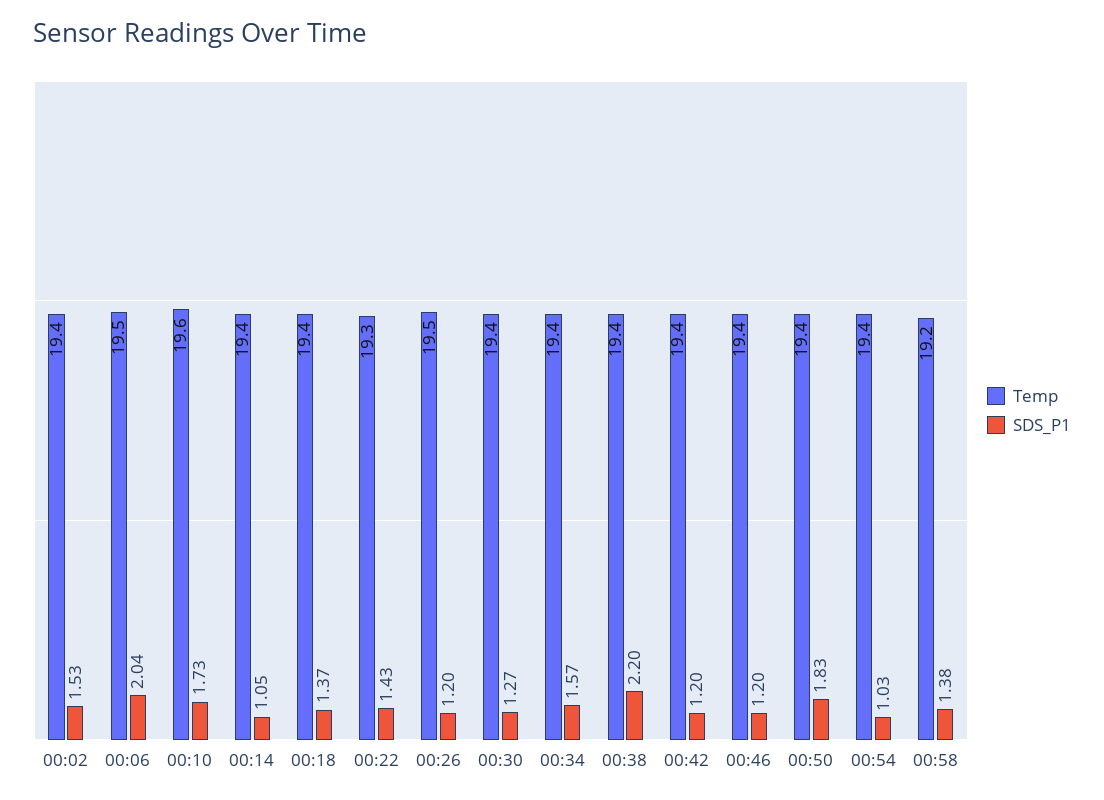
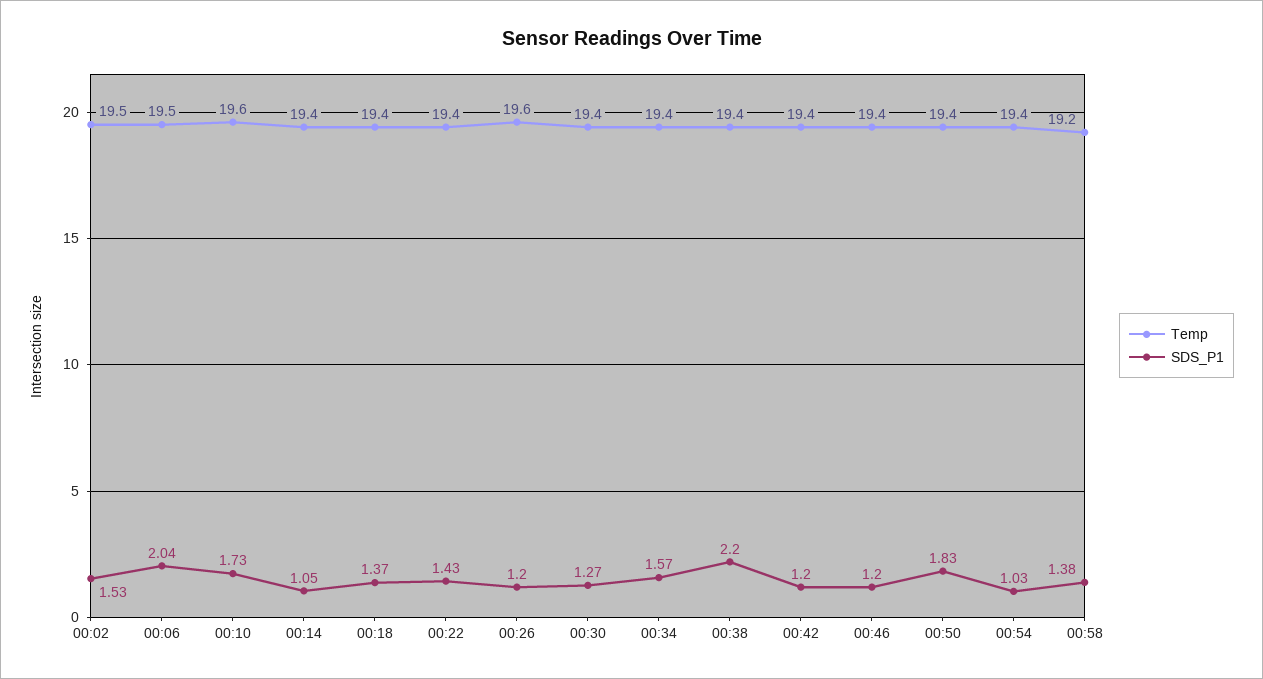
Temp, 00:02: 19.4 -> 19.5
Temp, 00:22: 19.3 -> 19.4
Temp, 00:26: 19.5 -> 19.6

